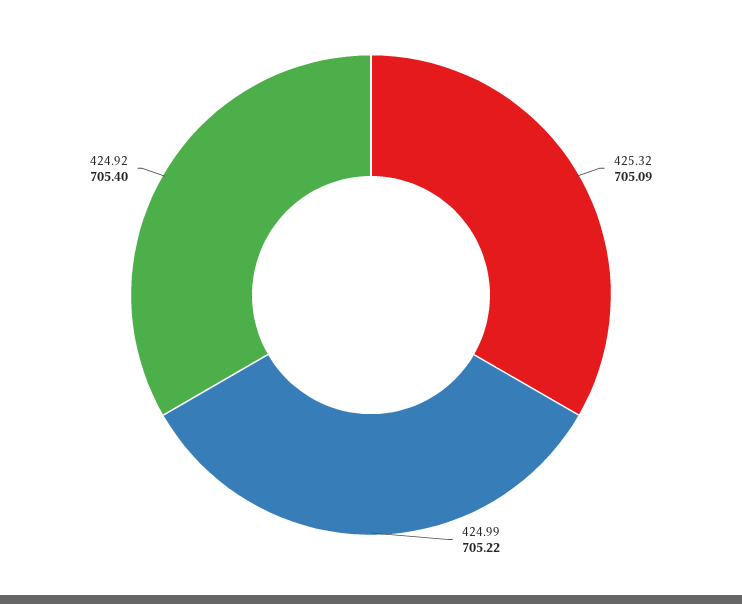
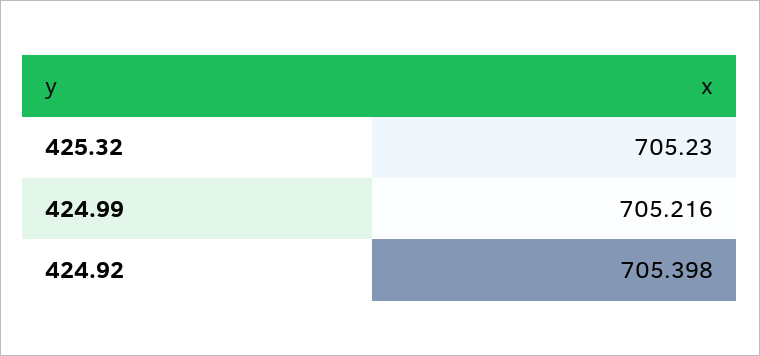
425.32: 705.09 -> 705.23

